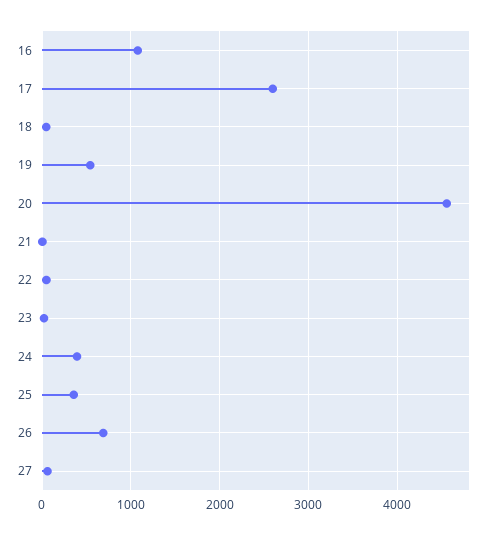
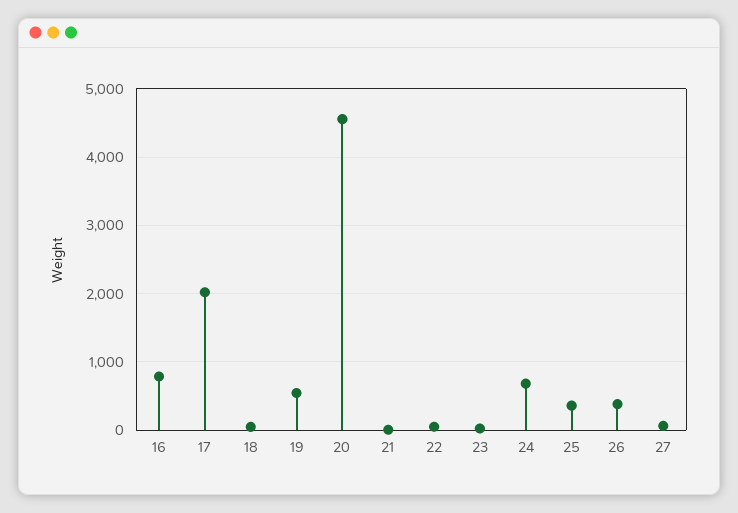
16: 1100 -> 800
17: 2600 -> 2000
24: 400 -> 700
26: 700 -> 400

